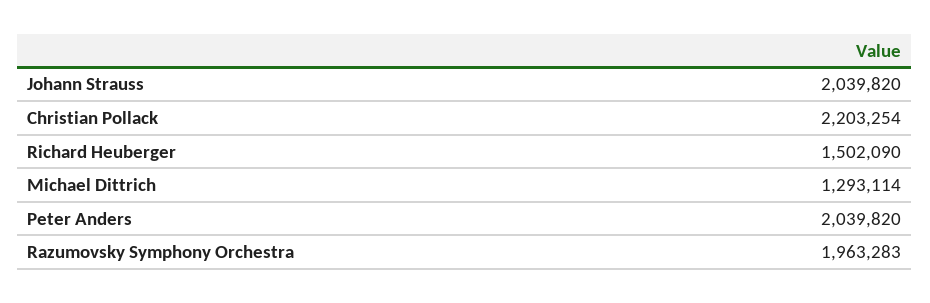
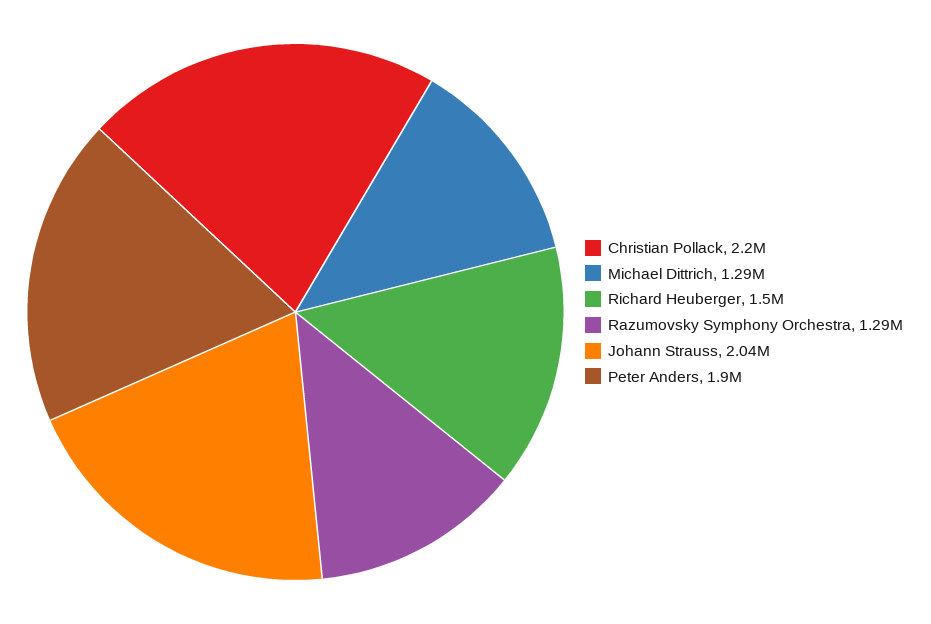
Peter Anders: 2039820 -> 1900000
Razumovsky Symphony Orchestra: 1963283 -> 1290000

